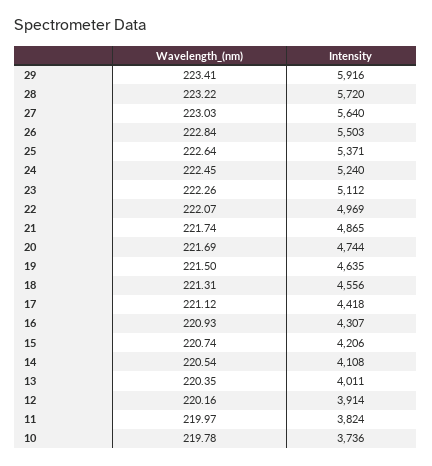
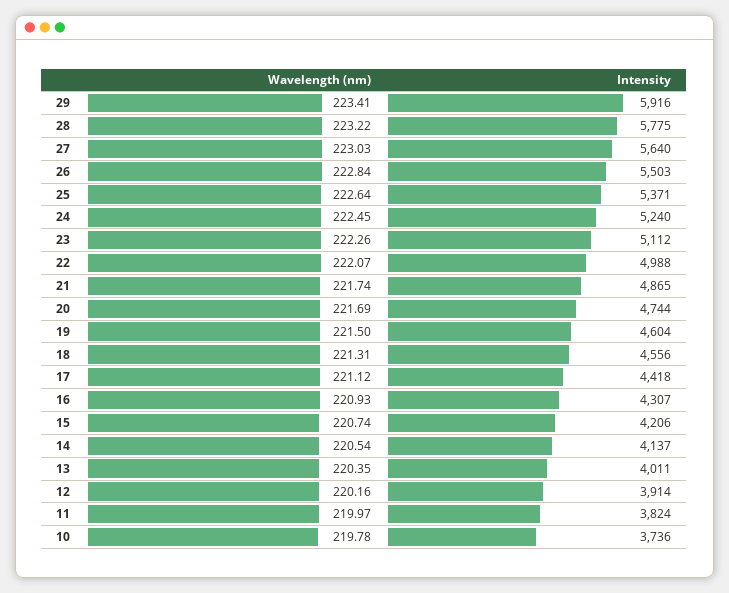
Intensity, 28: 5720 -> 5775
Intensity, 22: 4969 -> 4988
Intensity, 19: 4635 -> 4604
Intensity, 14: 4108 -> 4137

